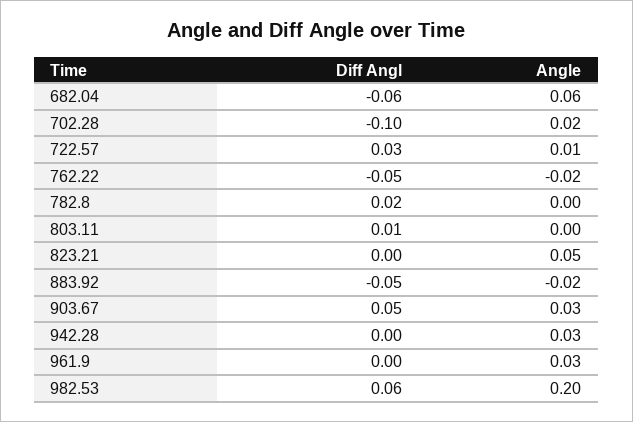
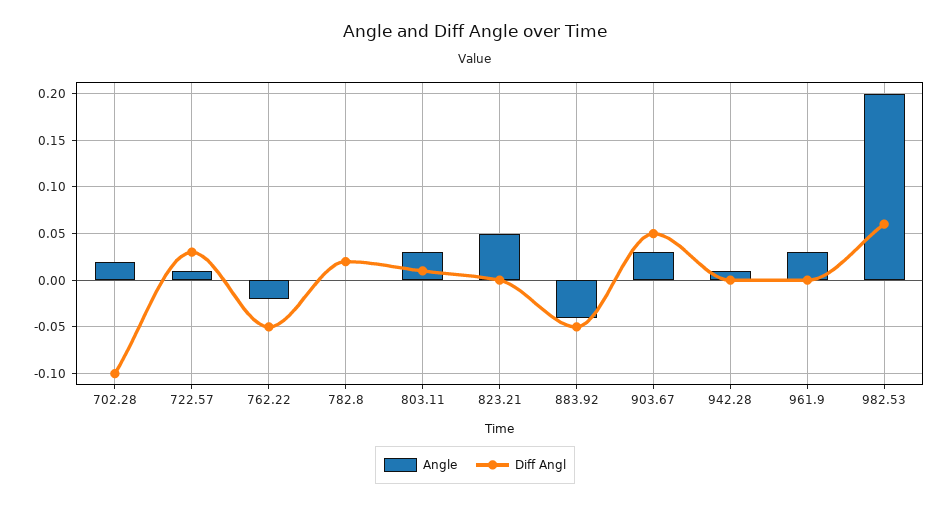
Diff Angl, 682.04: -0.06 -> none
Angle, 682.04: 0.06 -> none
Angle, 803.11: 0 -> 0.03
Angle, 883.92: -0.02 -> -0.04
Angle, 942.28: 0.03 -> 0.01

